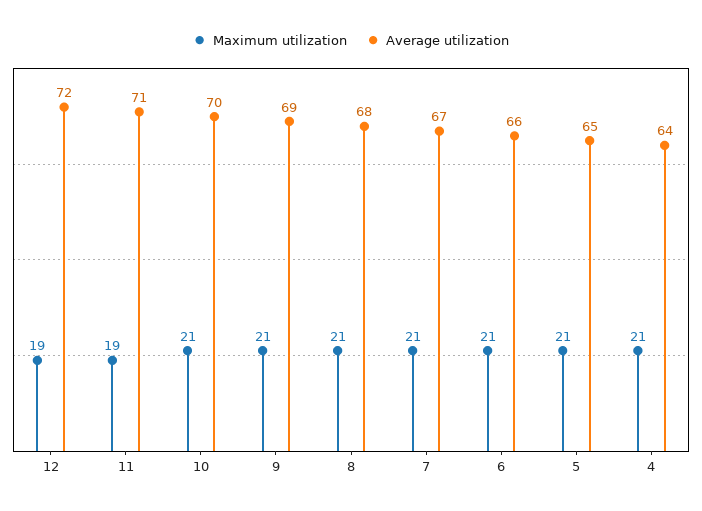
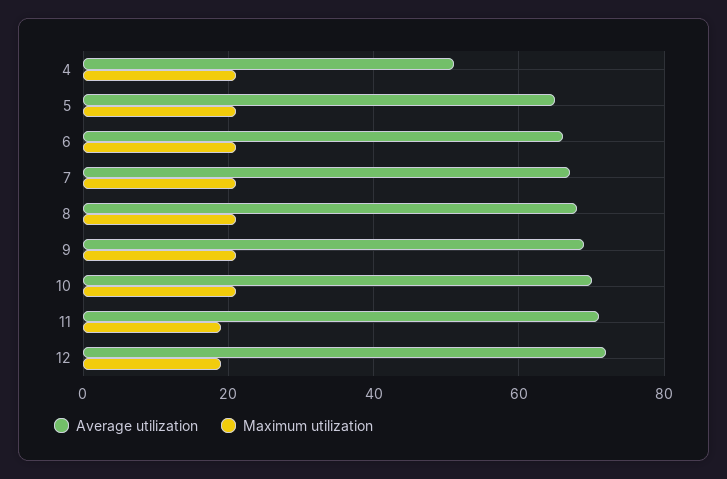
Average utilization, 4: 64 -> 50

